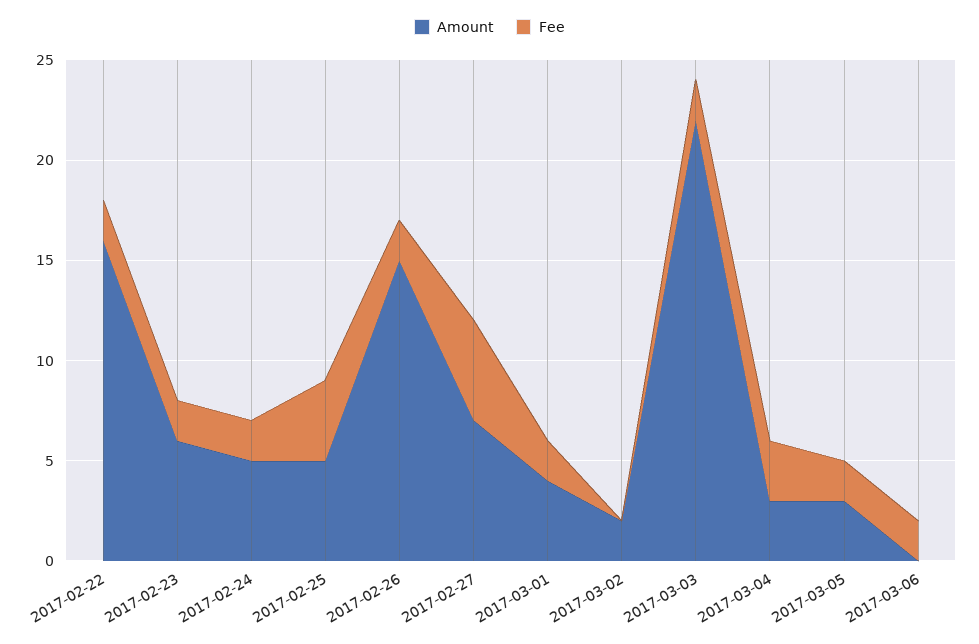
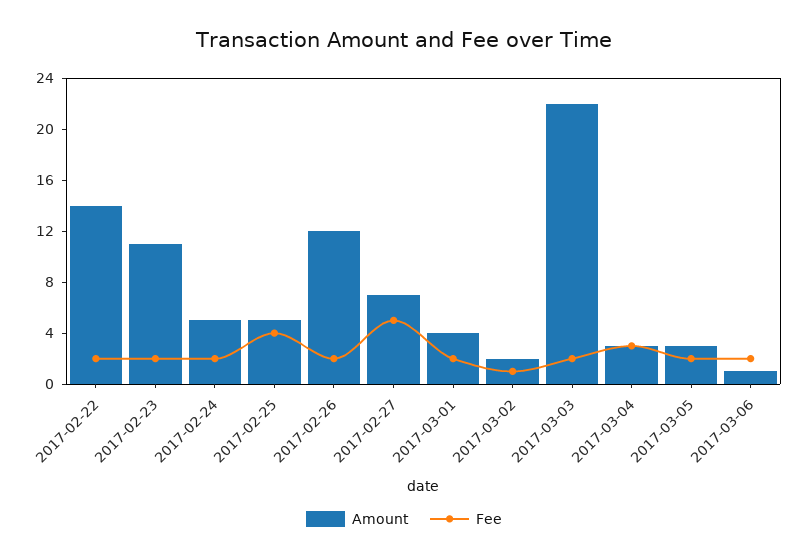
Amount, 2017-02-22: 16 -> 14
Amount, 2017-02-23: 6 -> 11
Amount, 2017-02-26: 15 -> 12
Fee, 2017-03-02: 0 -> 1
Amount, 2017-03-06: 0 -> 1

